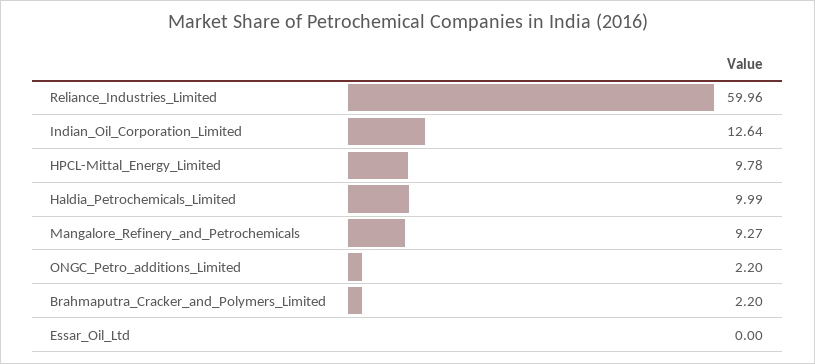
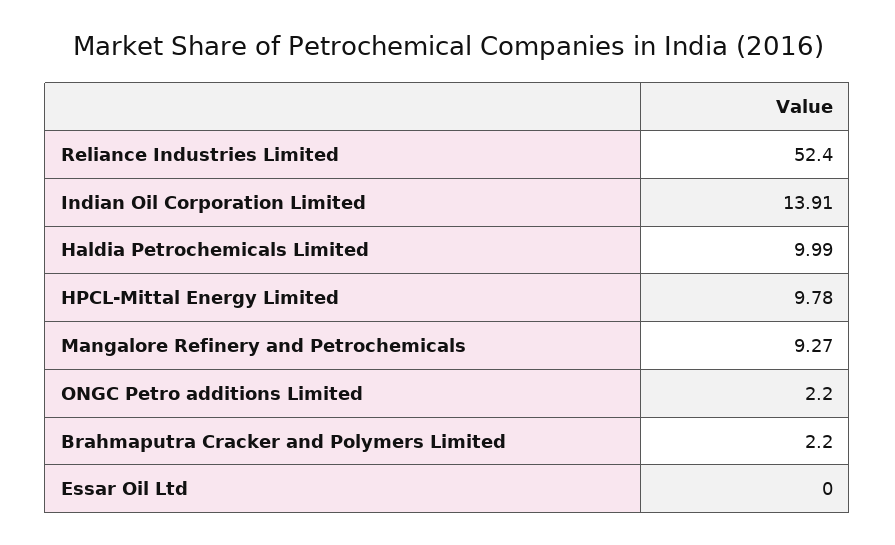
Reliance_Industries_Limited: 59.96 -> 52.4
Indian_Oil_Corporation_Limited: 12.64 -> 13.91

